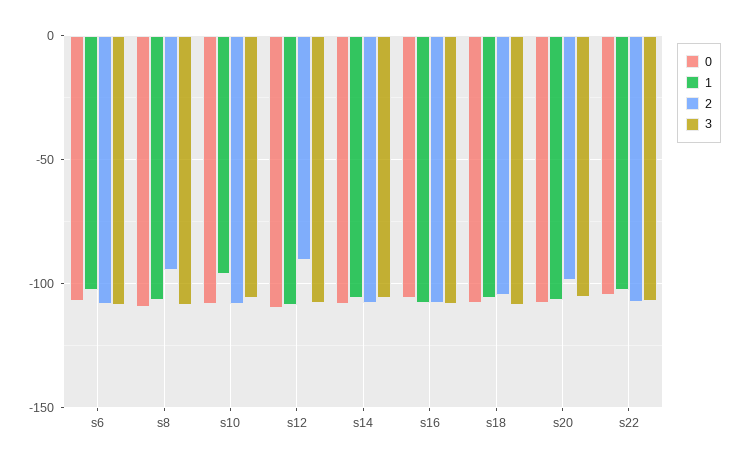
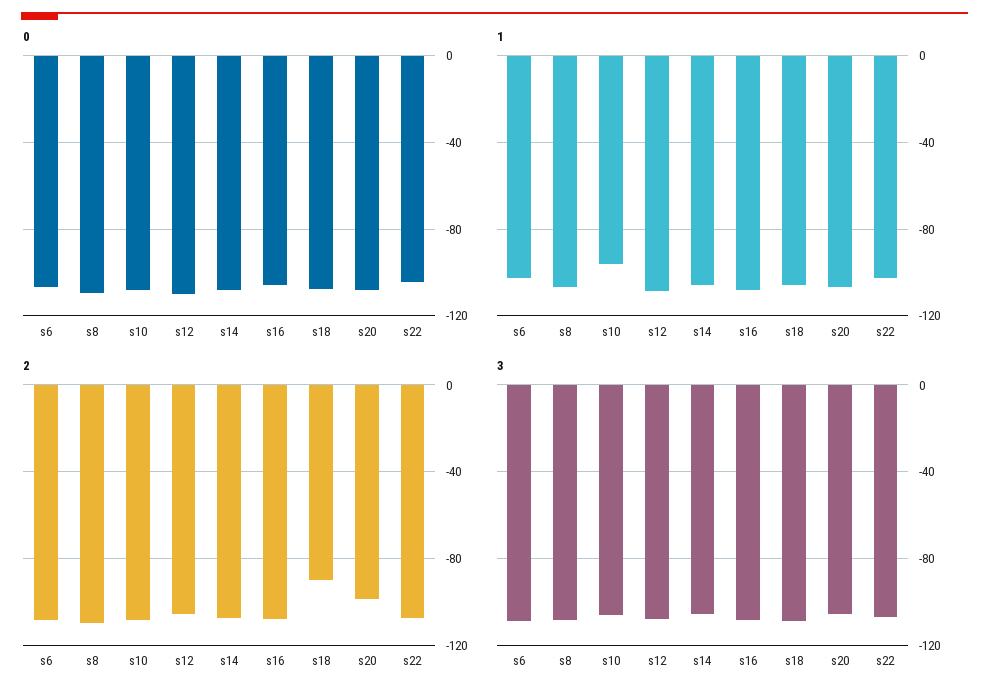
2, s8: -95 -> -110
2, s12: -90 -> -105
2, s18: -105 -> -90

